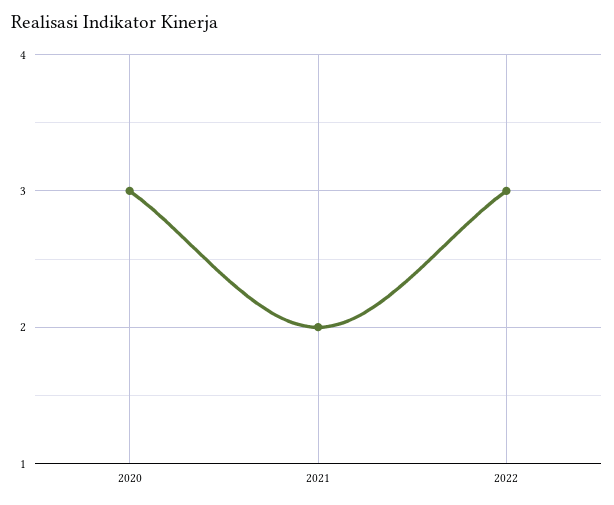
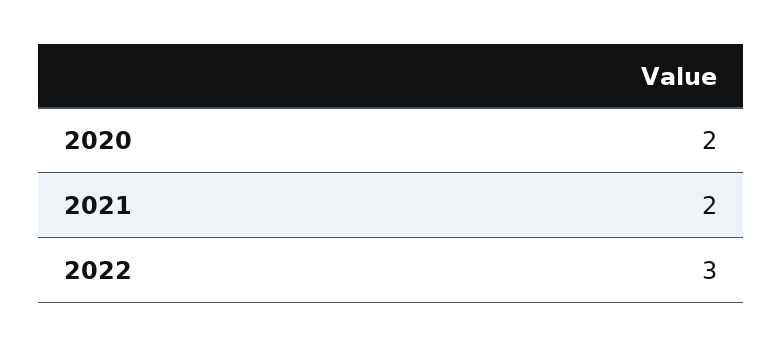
2020: 3 -> 2

